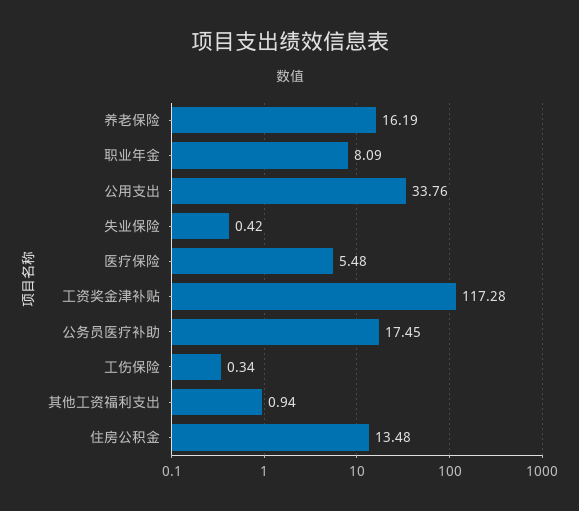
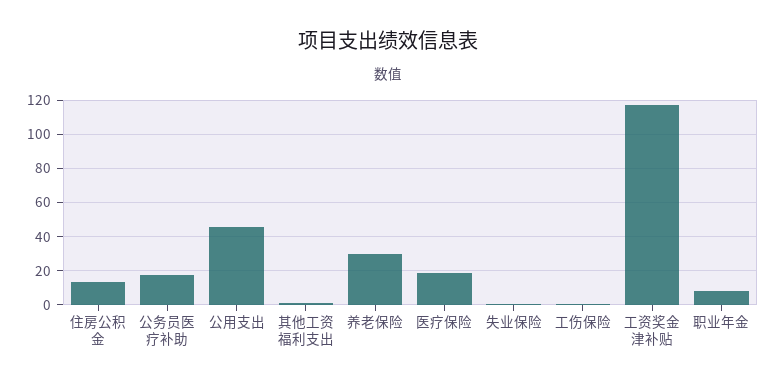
养老保险: 16.19 -> 30
公用支出: 33.76 -> 45
医疗保险: 5.48 -> 20

